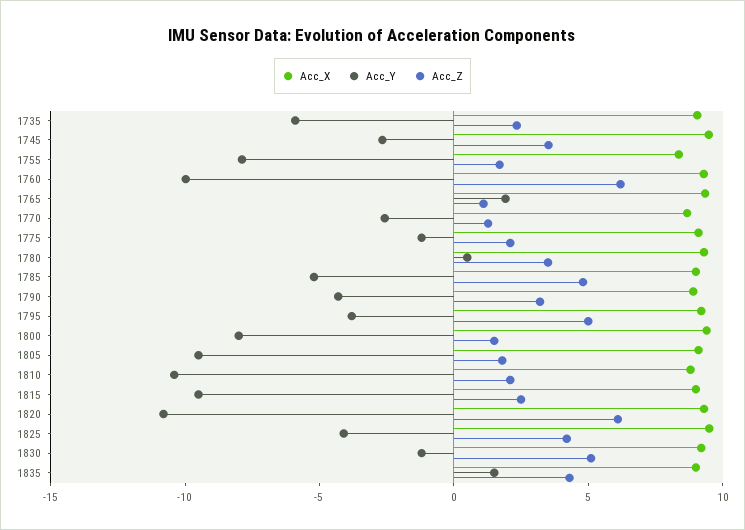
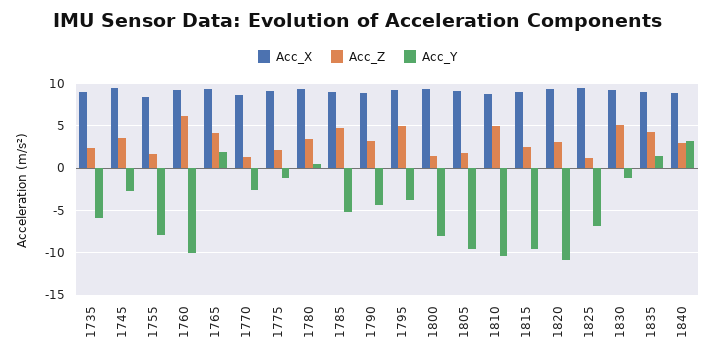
Acc_Z, 1765: 1 -> 4
Acc_Z, 1810: 2 -> 5
Acc_Z, 1820: 6 -> 3
Acc_Y, 1825: -4 -> -7
Acc_Z, 1825: 4 -> 1
Acc_X, 1840: none -> 9
Acc_Z, 1840: none -> 3
Acc_Y, 1840: none -> 3

